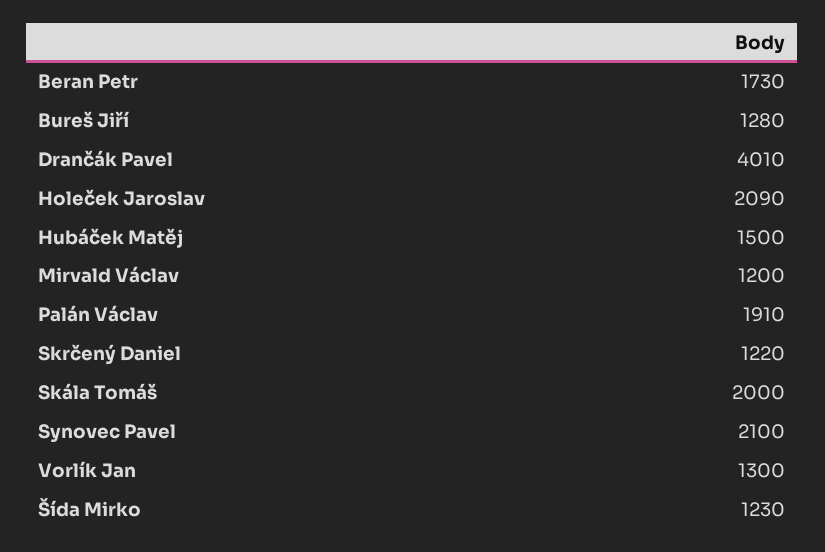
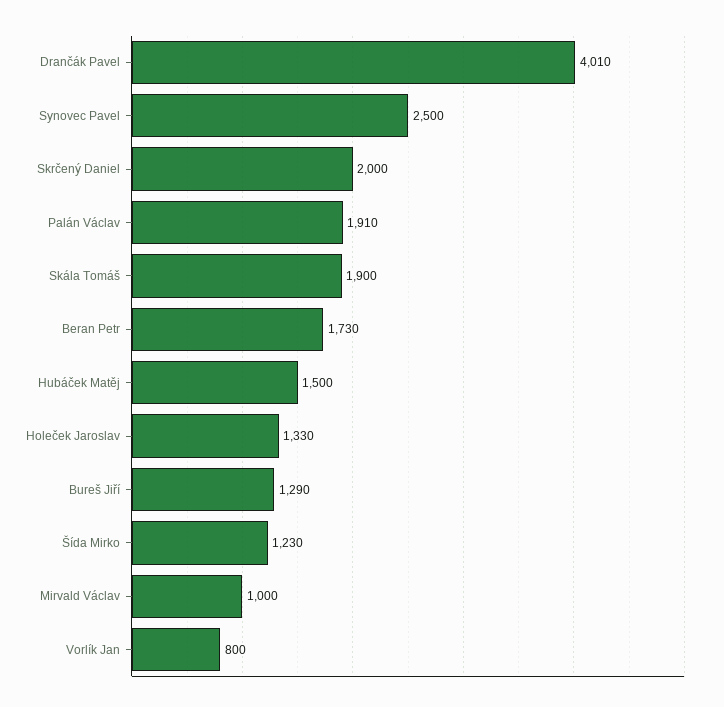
Bureš Jiří: 1280 -> 1290
Holeček Jaroslav: 2090 -> 1330
Mirvald Václav: 1200 -> 1000
Skrčený Daniel: 1220 -> 2000
Skála Tomáš: 2000 -> 1900
Synovec Pavel: 2100 -> 2500
Vorlík Jan: 1300 -> 800

